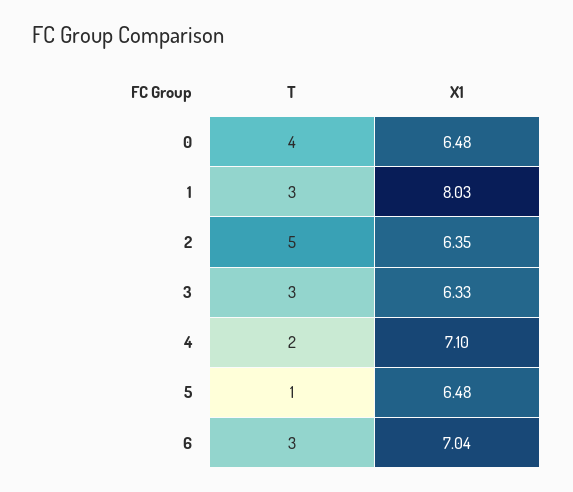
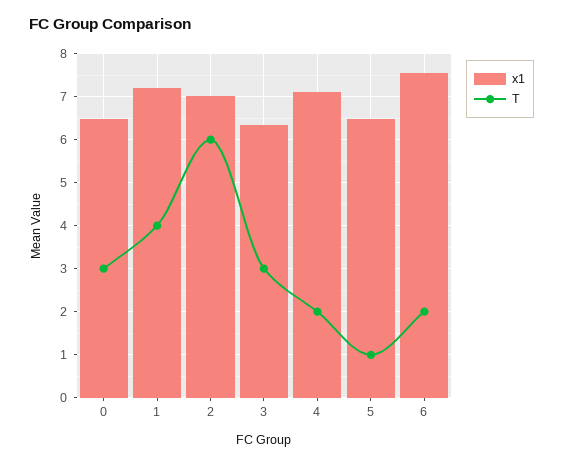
T, 0: 4 -> 3
T, 1: 3 -> 4
X1, 1: 8.03 -> 7.2
T, 2: 5 -> 6
X1, 2: 6.35 -> 7
T, 6: 3 -> 2
X1, 6: 7.04 -> 7.6

